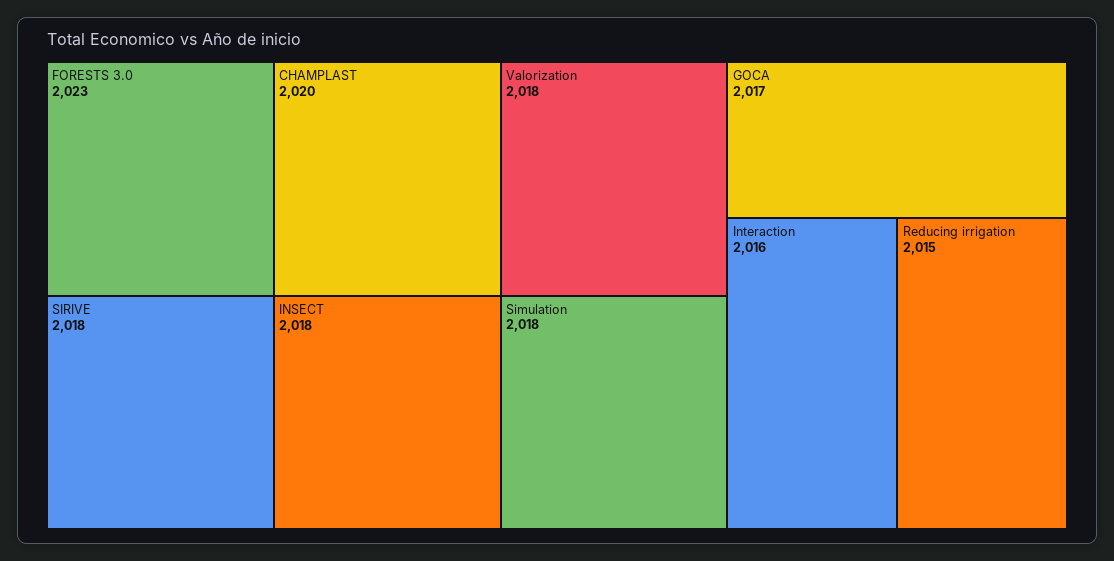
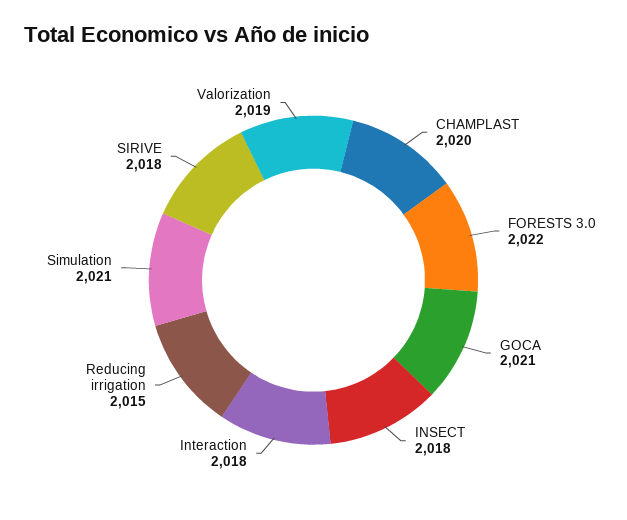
FORESTS 3.0: 2023 -> 2022
Valorization: 2018 -> 2019
Simulation: 2018 -> 2021
GOCA: 2017 -> 2021
Interaction: 2016 -> 2018

